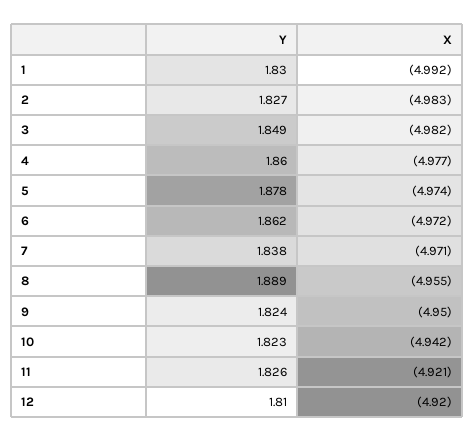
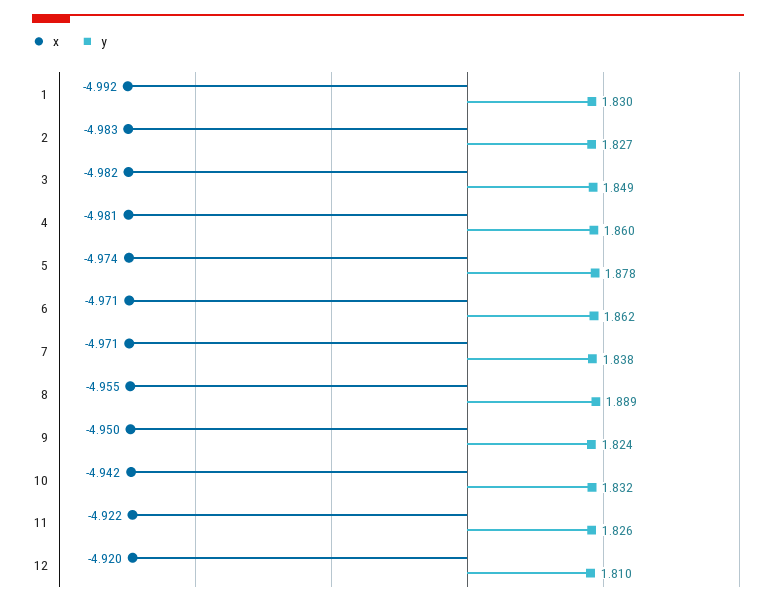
X, 4: -4.977 -> -4.981
X, 6: -4.972 -> -4.971
Y, 10: 1.823 -> 1.832
X, 11: -4.921 -> -4.922

